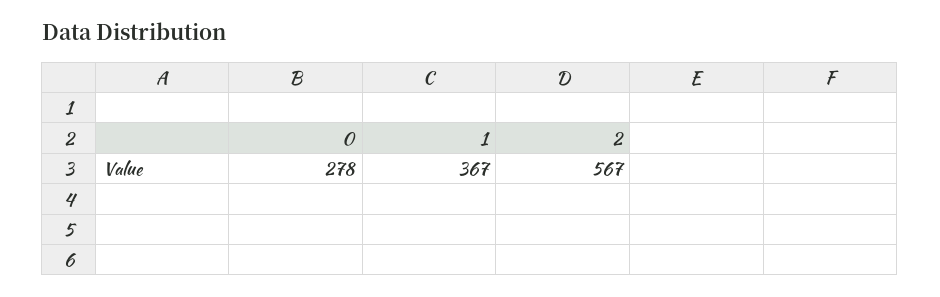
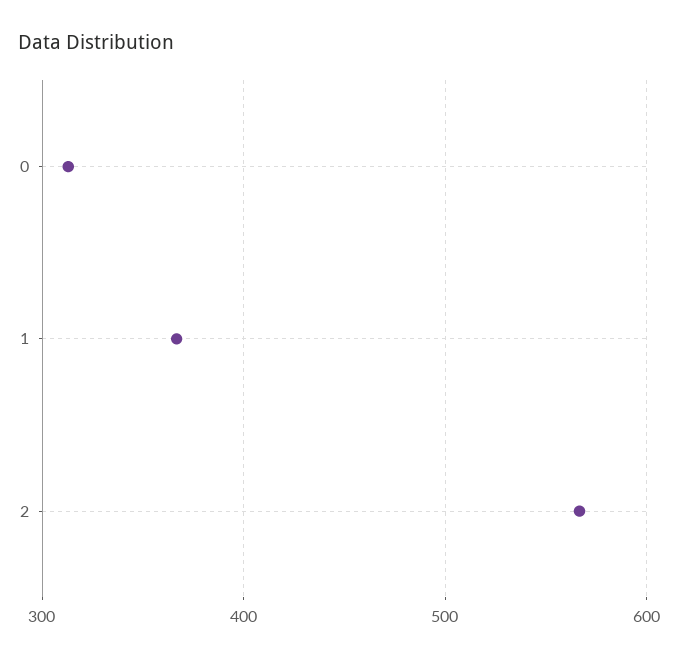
0: 278 -> 310

